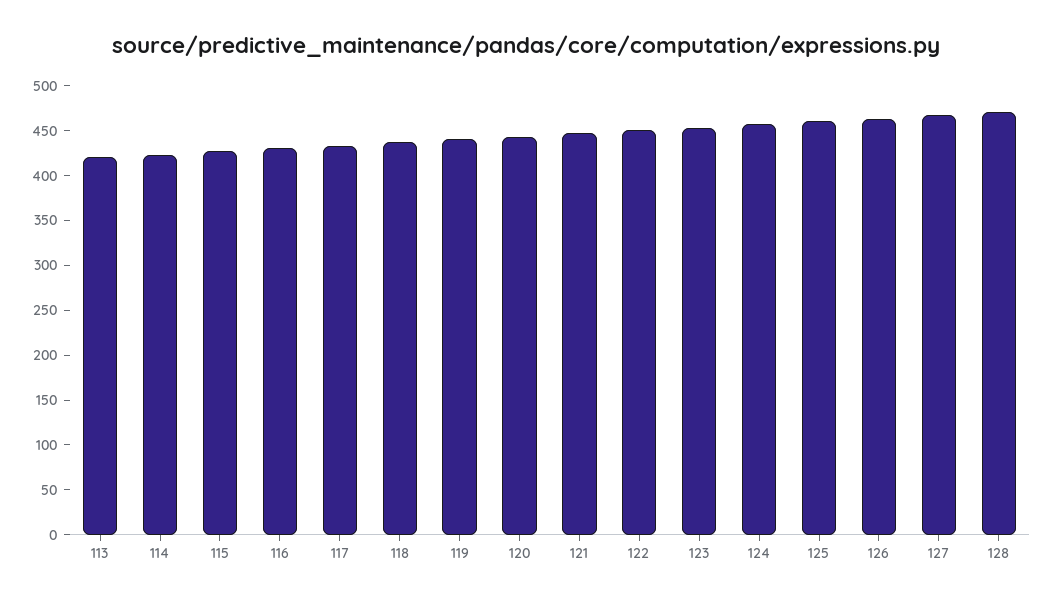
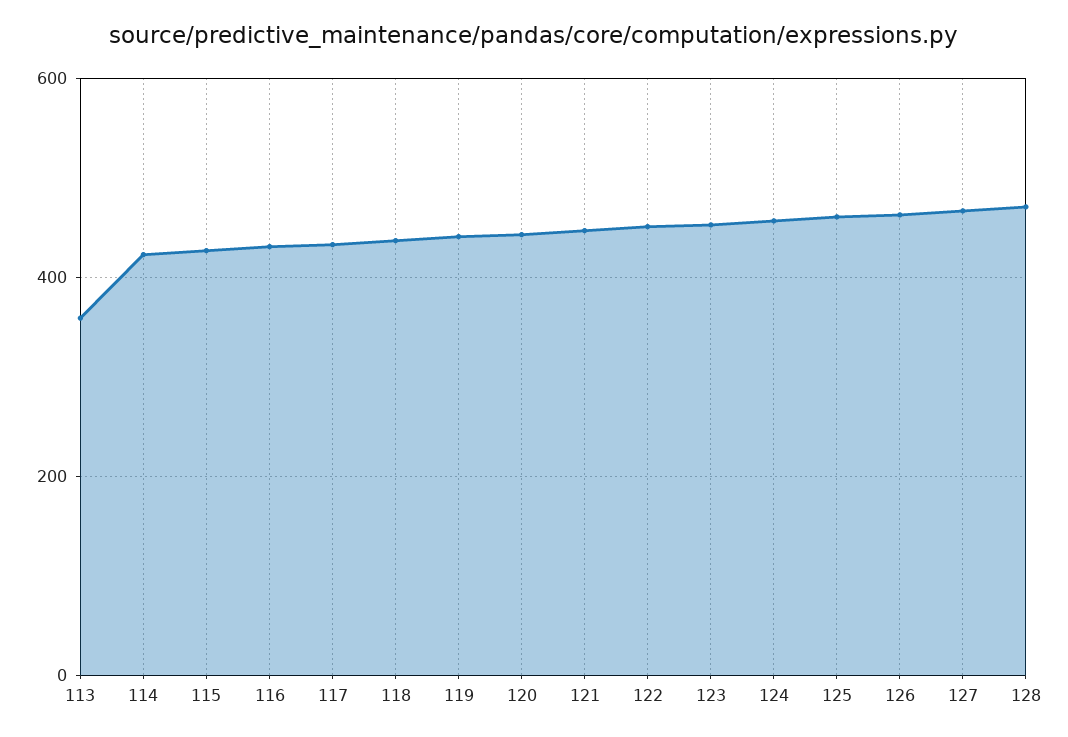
113: 420 -> 360

